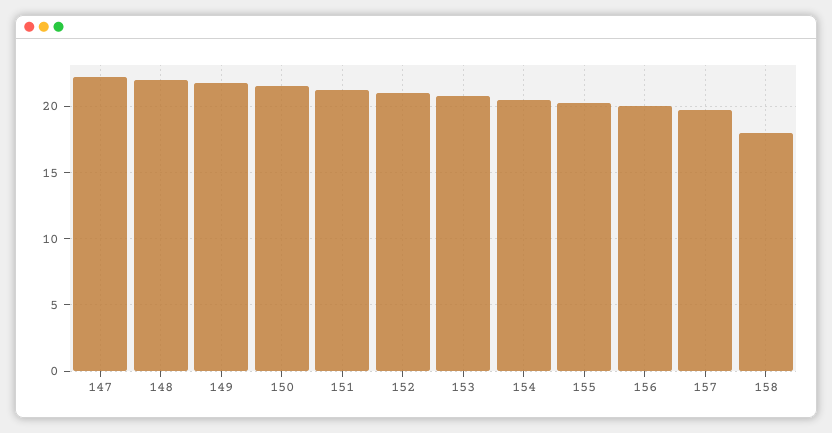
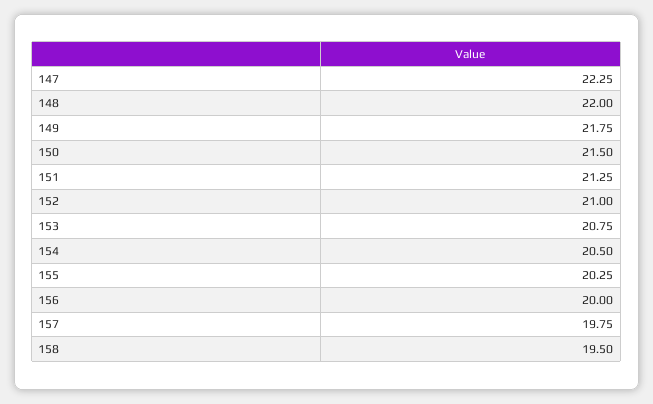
158: 18 -> 19.5

